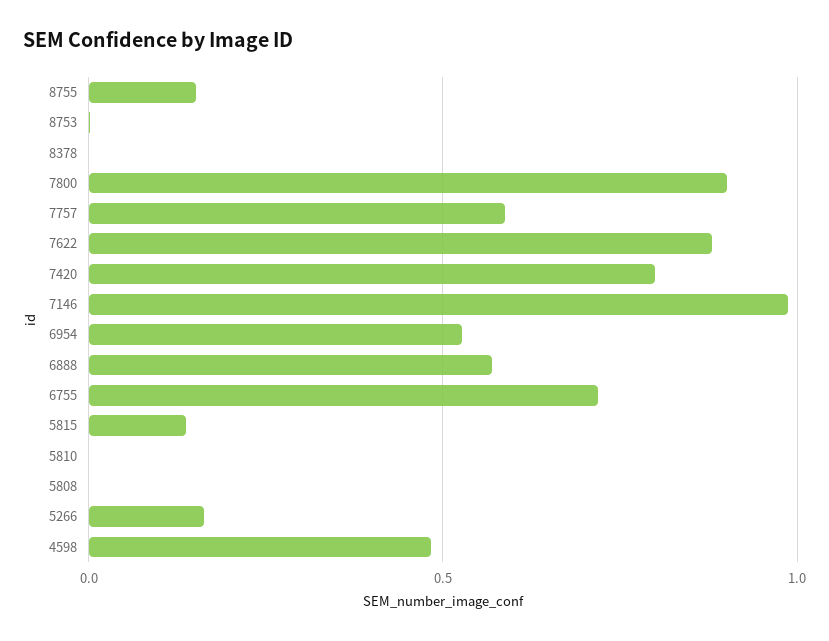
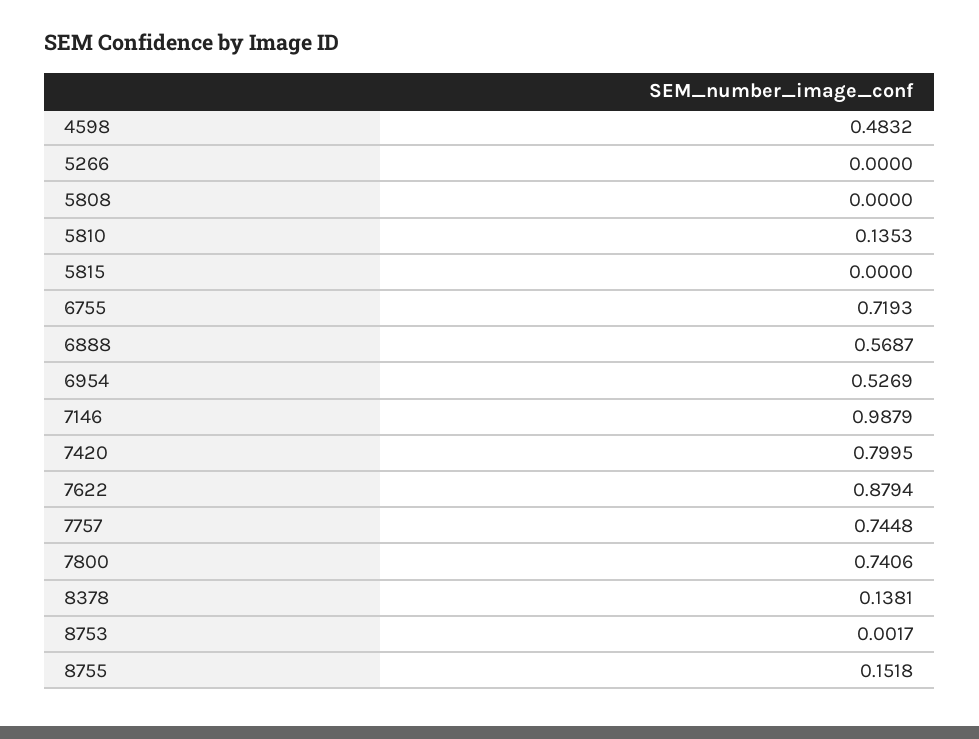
8378: 0 -> 0.1381
7800: 0.9 -> 0.7406
7757: 0.6 -> 0.7448
5815: 0.15 -> 0
5810: 0 -> 0.1353
5266: 0.15 -> 0

